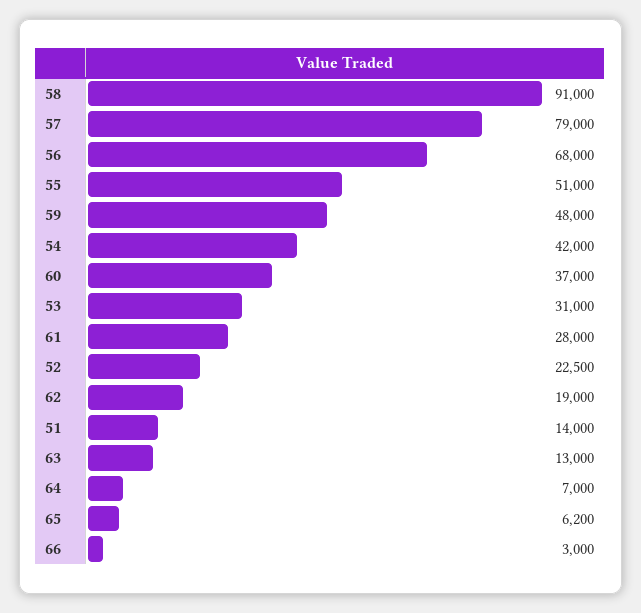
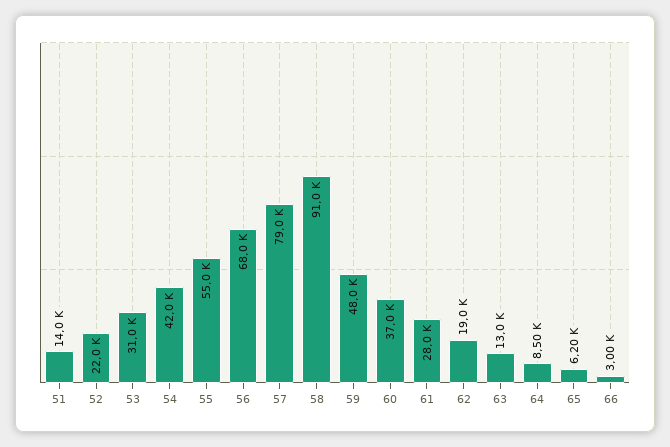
55: 51000 -> 55000
52: 22500 -> 22000
64: 7000 -> 8500

